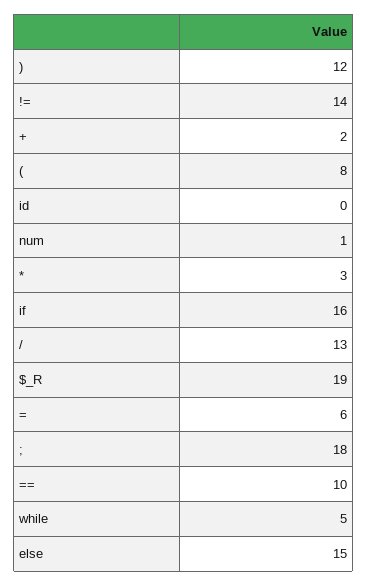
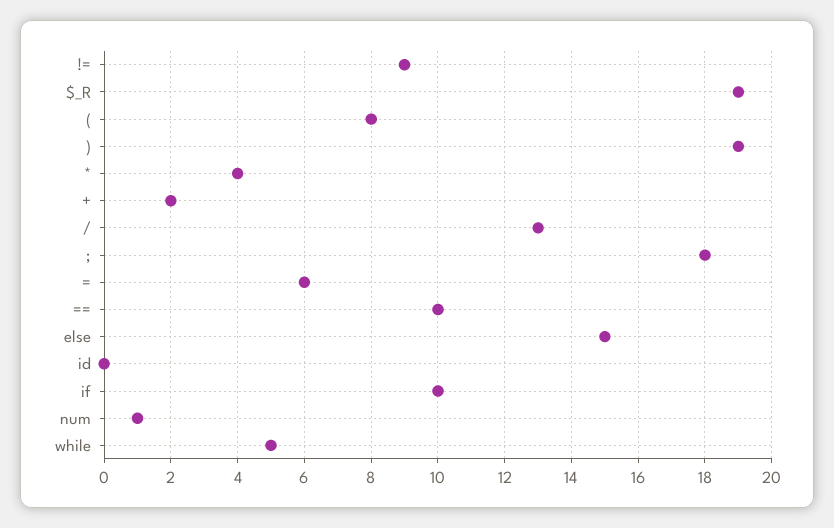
): 12 -> 19
!=: 14 -> 9
*: 3 -> 4
if: 16 -> 10

